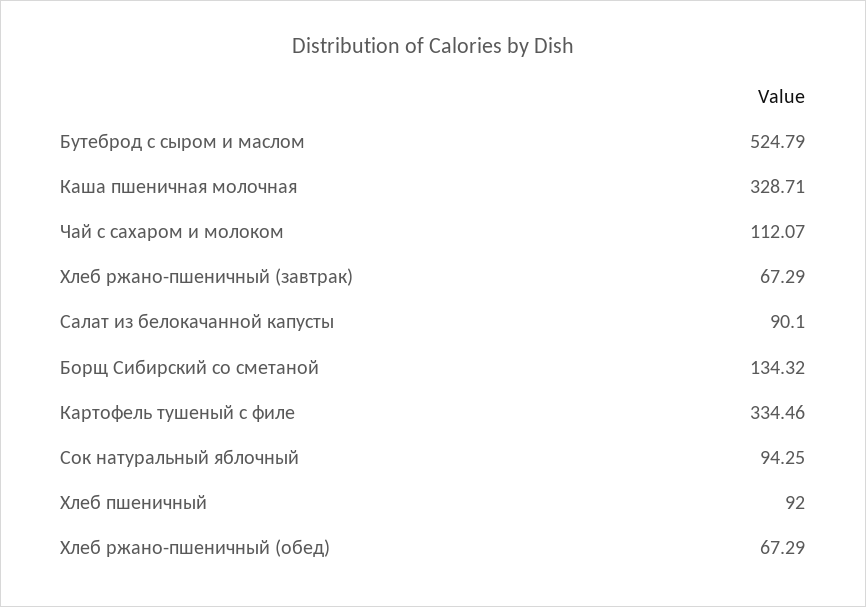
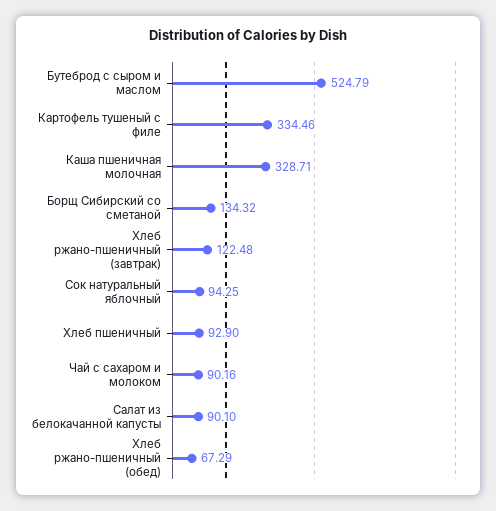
Чай с сахаром и молоком: 112.07 -> 90.16
Хлеб ржано-пшеничный (завтрак): 67.29 -> 122.48
Хлеб пшеничный: 92 -> 92.9

